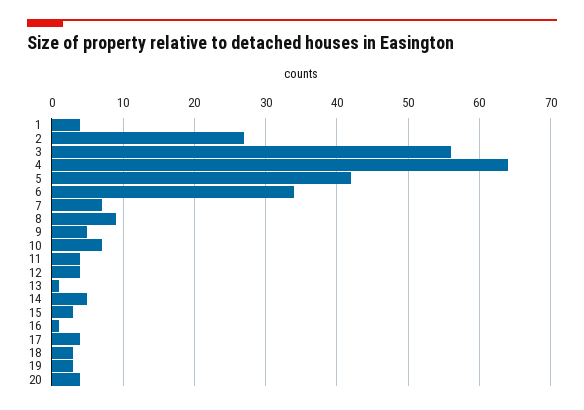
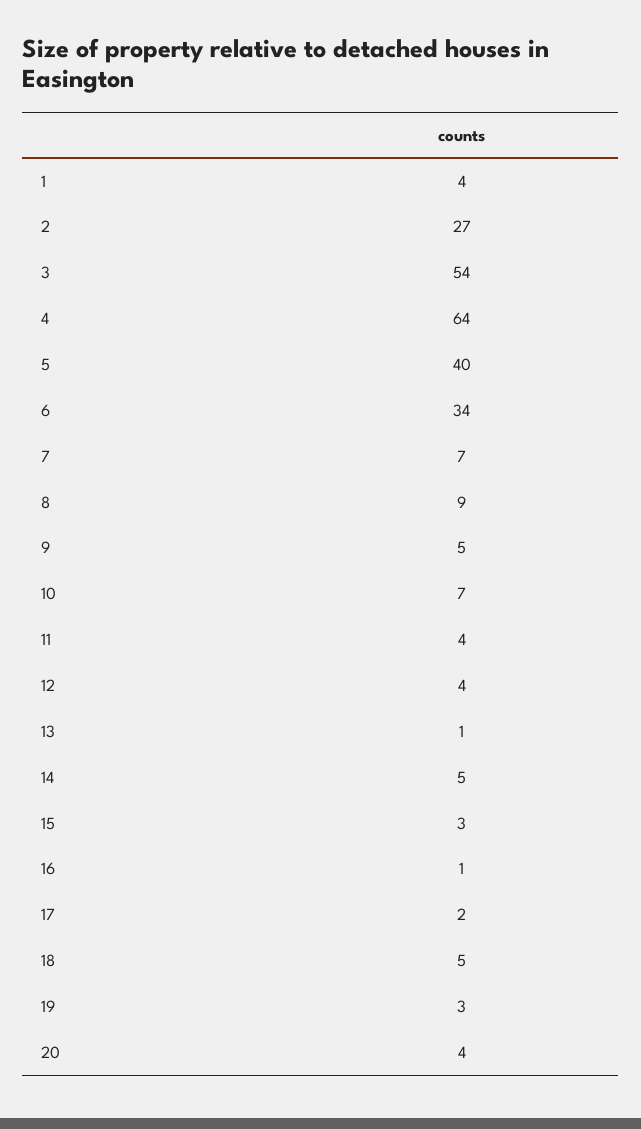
3: 56 -> 54
5: 42 -> 40
17: 4 -> 2
18: 3 -> 5

